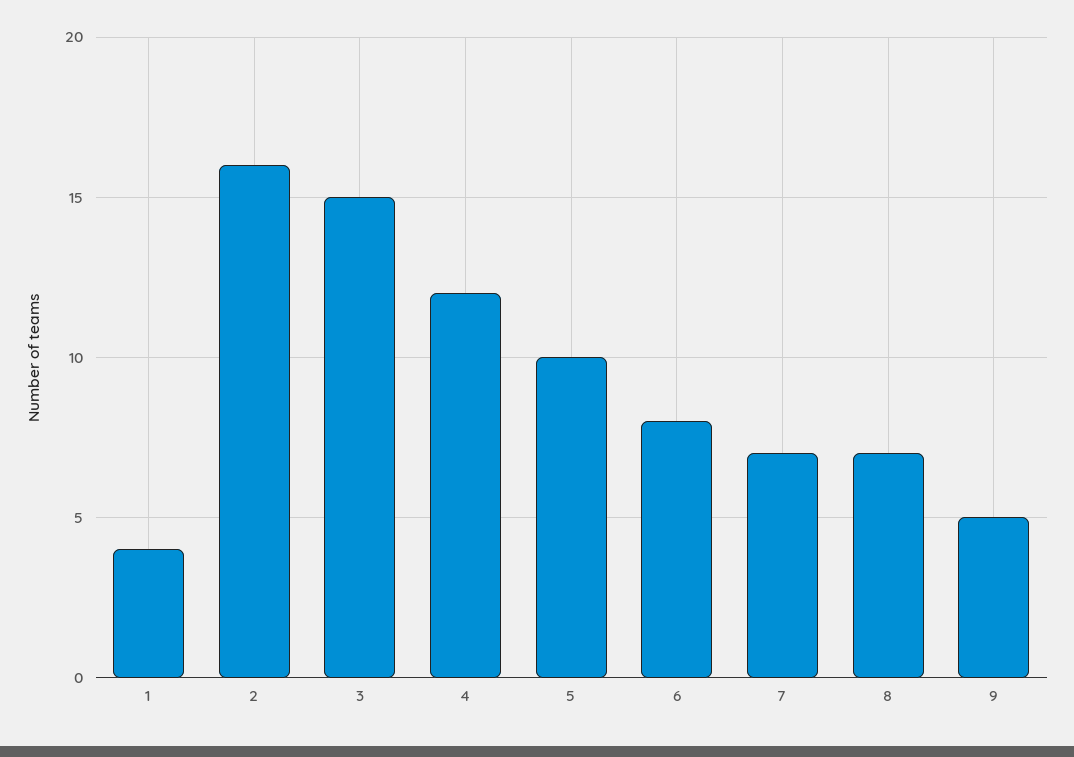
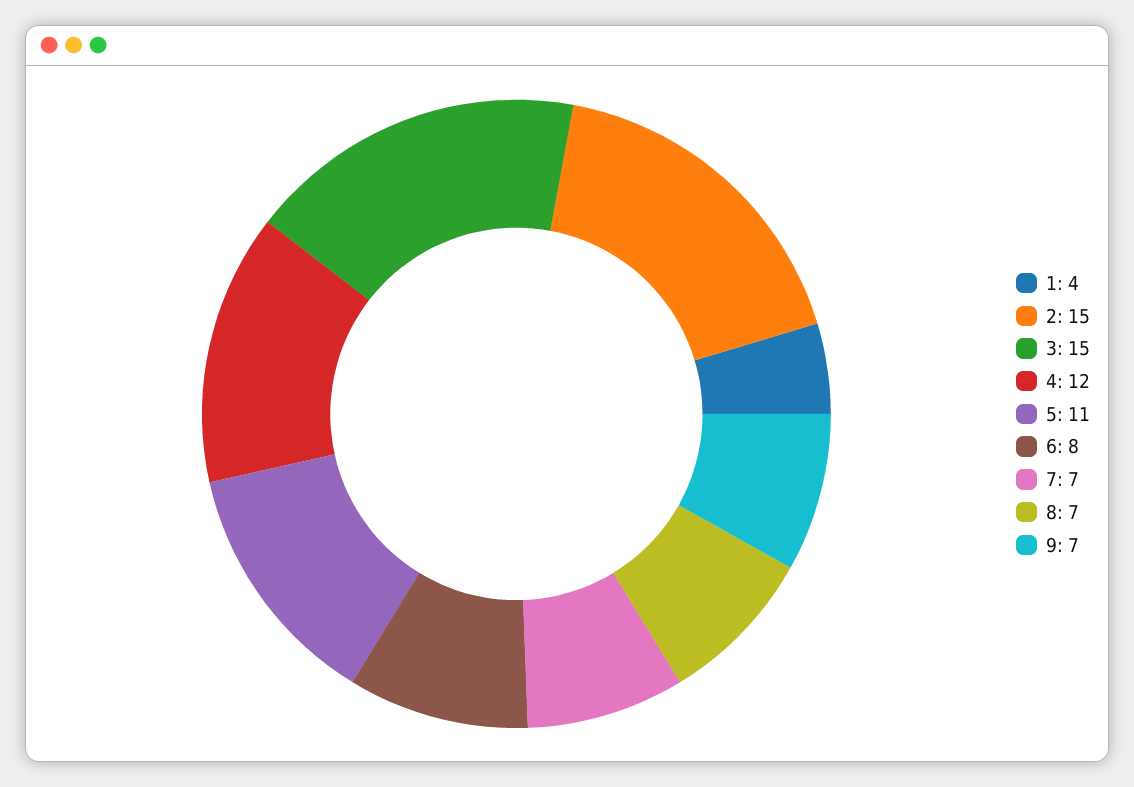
2: 16 -> 15
5: 10 -> 11
9: 5 -> 7

